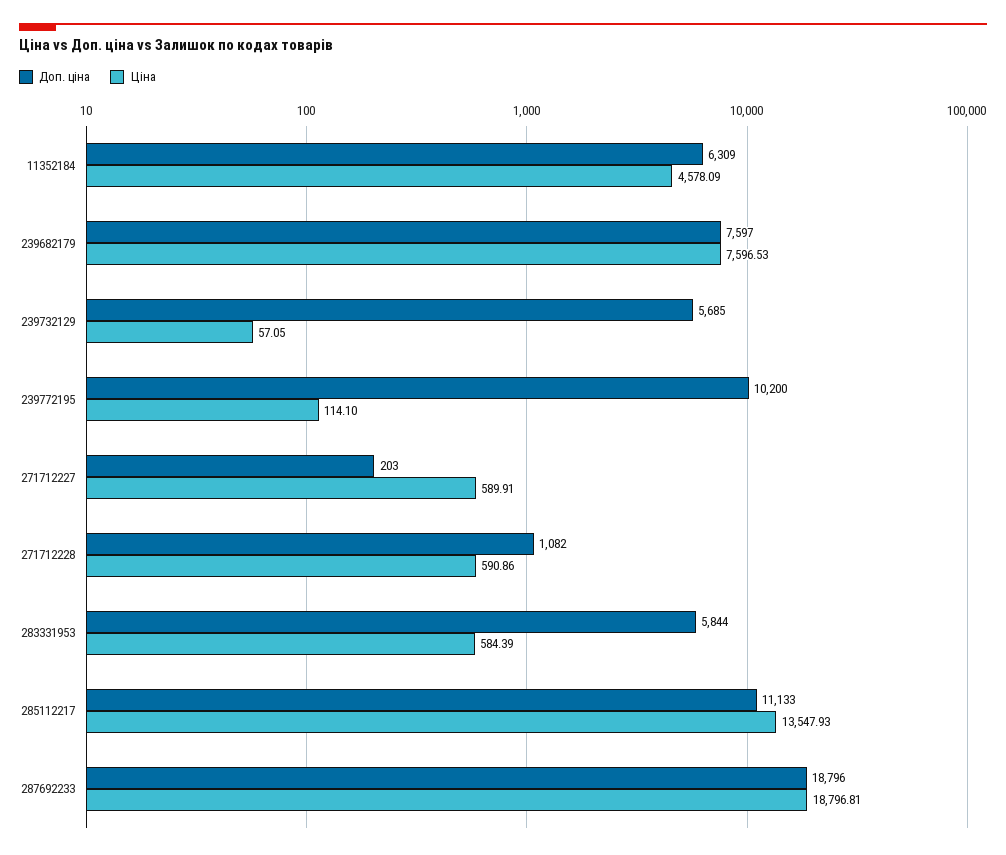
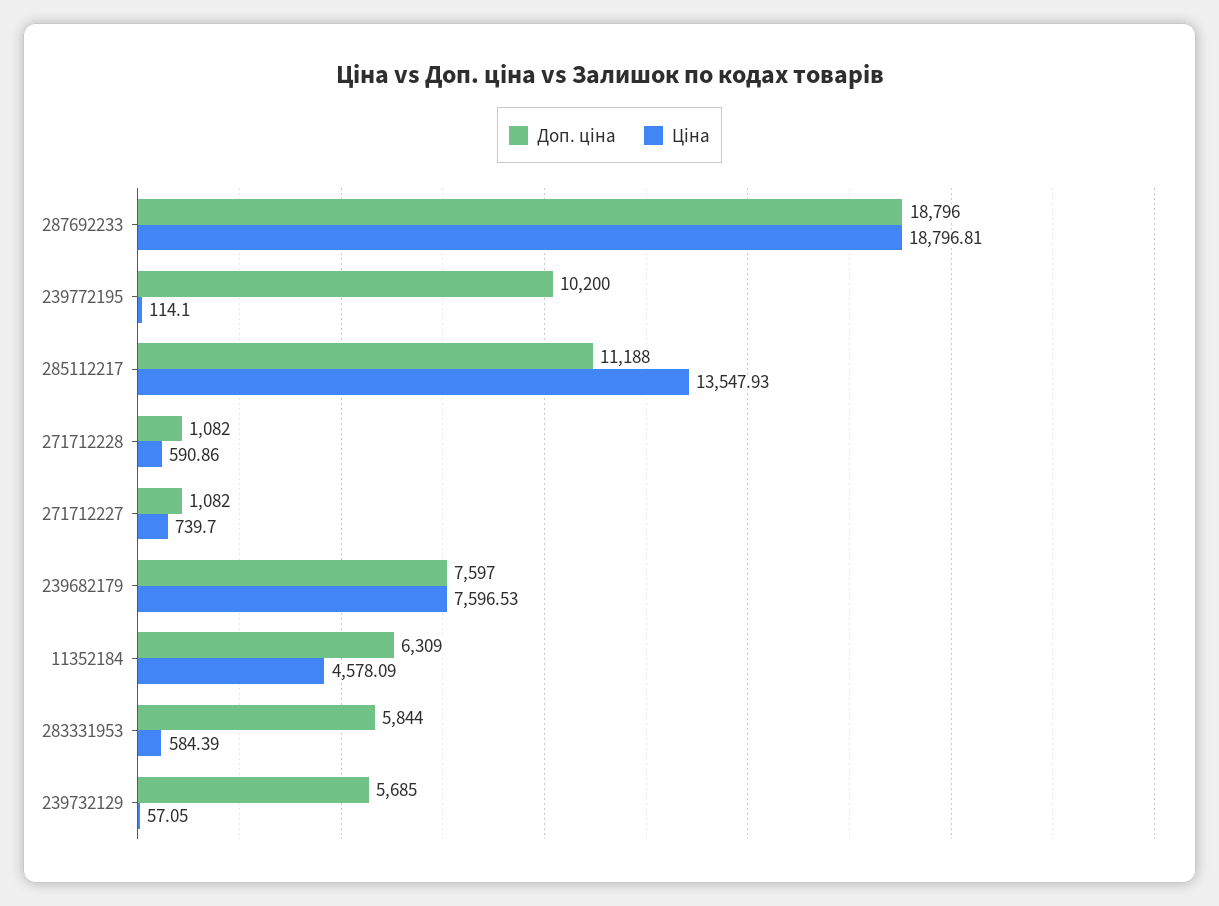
Доп. ціна, 271712227: 203 -> 1082
Ціна, 271712227: 589.91 -> 739.7
Доп. ціна, 285112217: 11133 -> 11188

